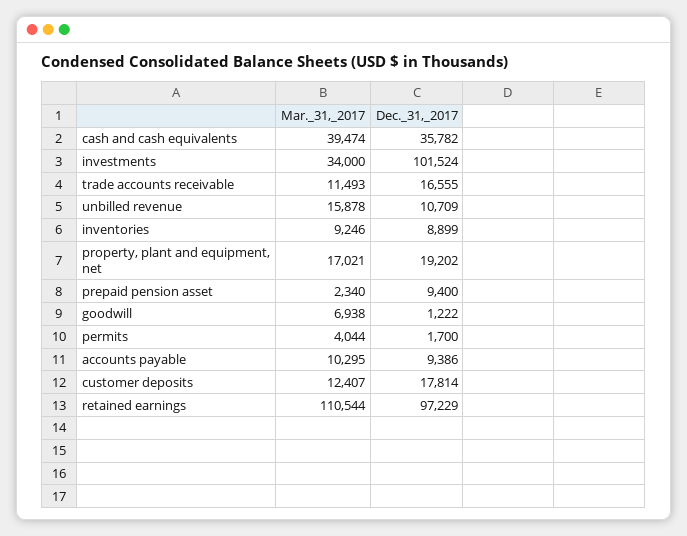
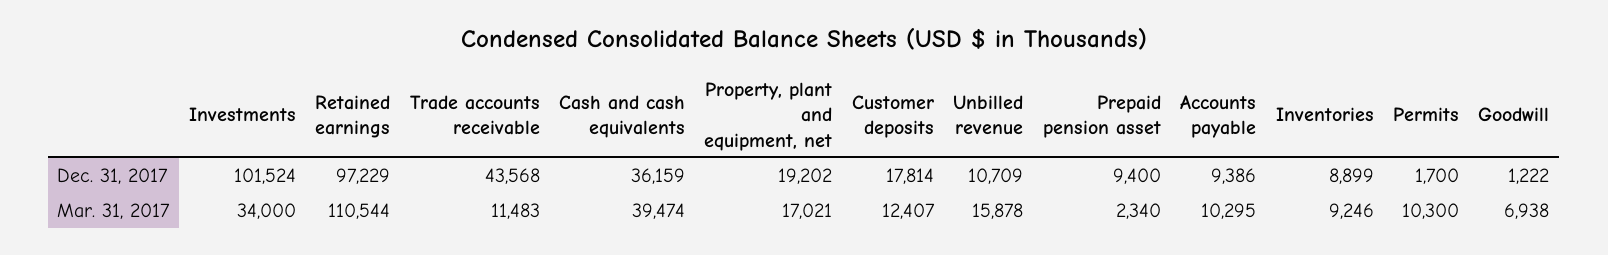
Dec._31,_2017, cash and cash equivalents: 35782 -> 36159
Mar._31,_2017, trade accounts receivable: 11493 -> 11483
Dec._31,_2017, trade accounts receivable: 16555 -> 43568
Mar._31,_2017, permits: 4044 -> 10300

